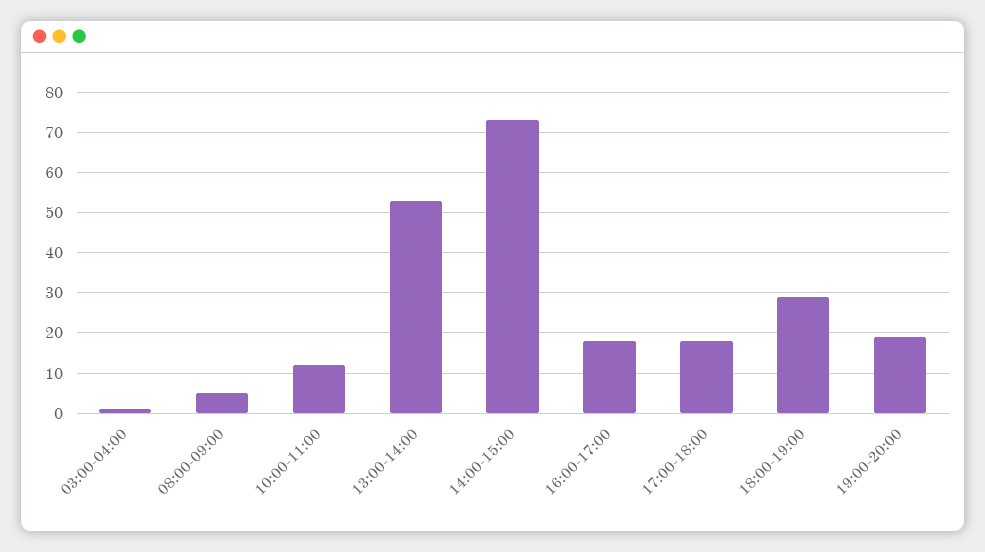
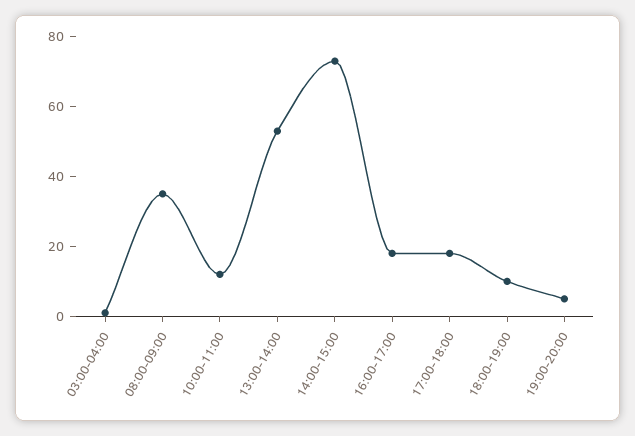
08:00-09:00: 5 -> 35
18:00-19:00: 30 -> 10
19:00-20:00: 20 -> 5

